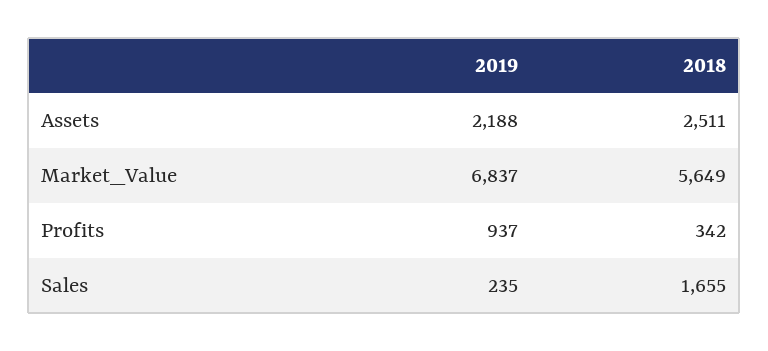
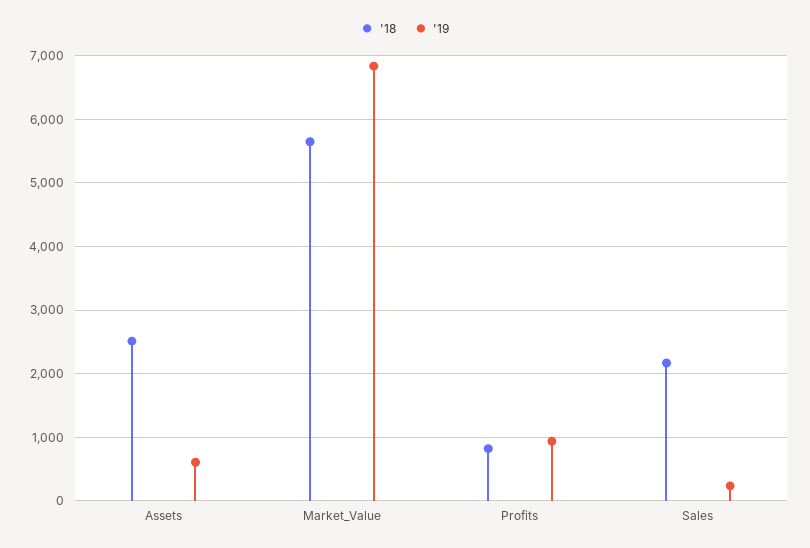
2019, Assets: 2188 -> 600
2018, Profits: 342 -> 800
2018, Sales: 1655 -> 2200

